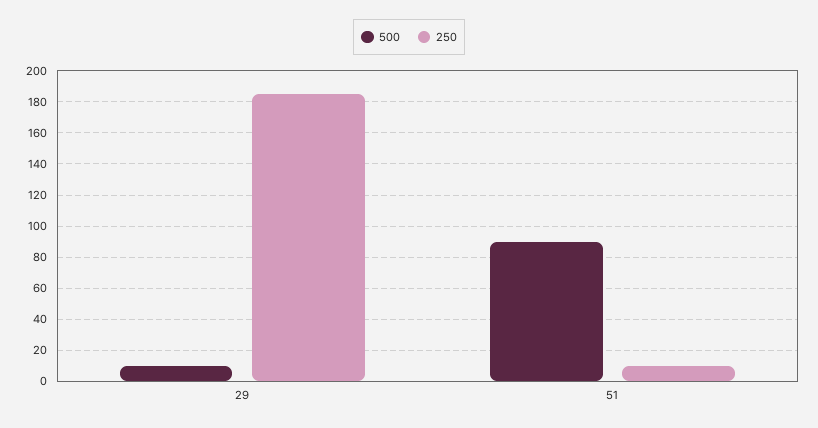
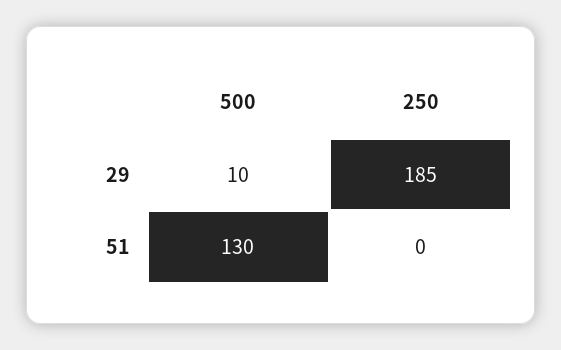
500, 51: 90 -> 130
250, 51: 10 -> 0

